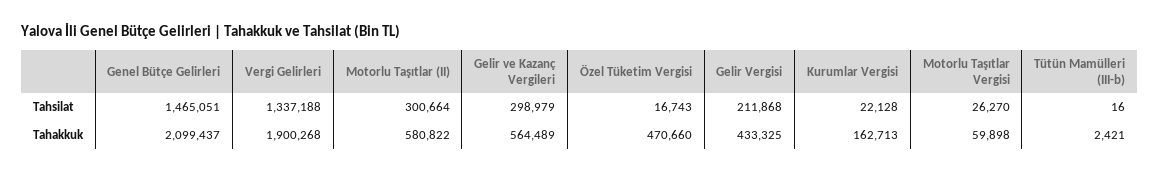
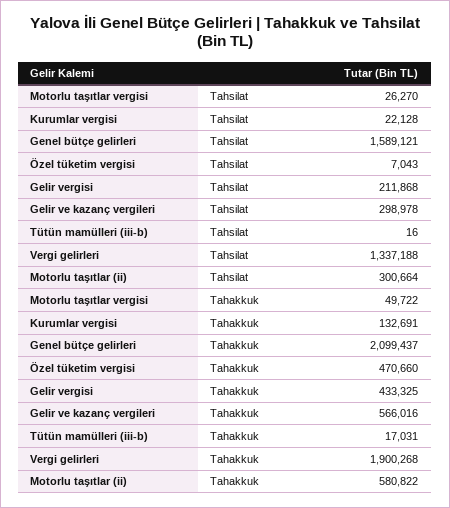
Genel Bütçe Gelirleri, Tahsilat: 1465051 -> 1589121
Gelir ve Kazanç Vergileri, Tahsilat: 298979 -> 298978
Özel Tüketim Vergisi, Tahsilat: 16743 -> 7043
Gelir ve Kazanç Vergileri, Tahakkuk: 564489 -> 566016
Kurumlar Vergisi, Tahakkuk: 162713 -> 132691
Motorlu Taşıtlar Vergisi, Tahakkuk: 59898 -> 49722
Tütün Mamülleri (III-b), Tahakkuk: 2421 -> 17031

